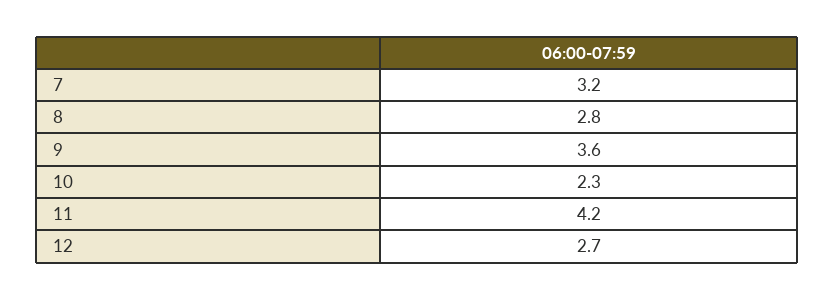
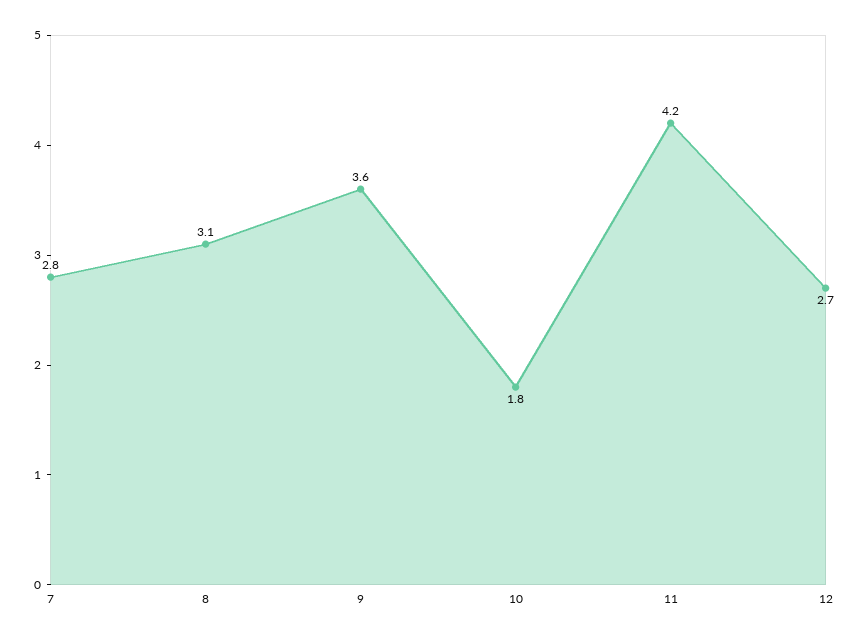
7: 3.2 -> 2.8
8: 2.8 -> 3.1
10: 2.3 -> 1.8

